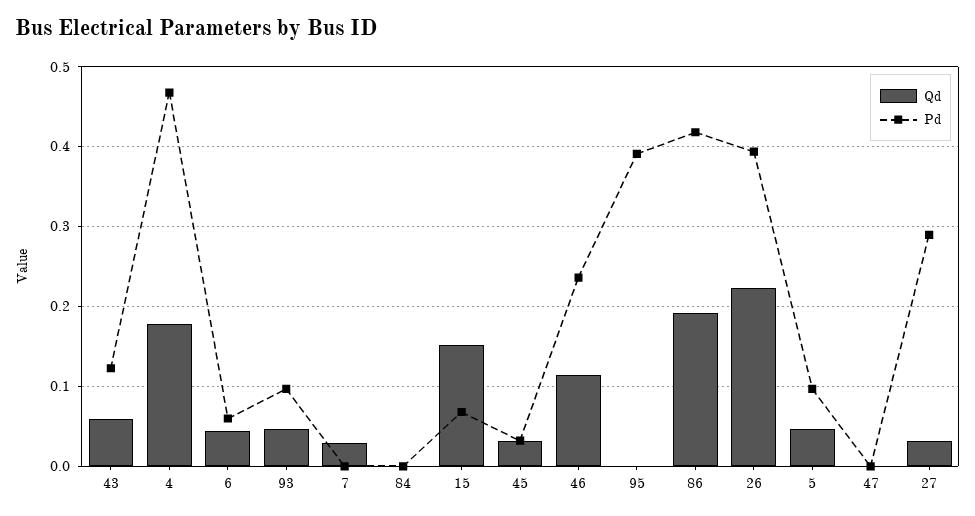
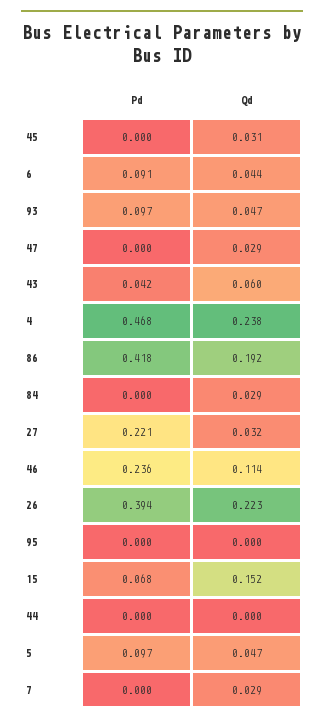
Pd, 43: 0.12 -> 0.042
Qd, 4: 0.18 -> 0.238
Pd, 6: 0.06 -> 0.091
Qd, 84: 0 -> 0.029
Pd, 45: 0.03 -> 0
Pd, 95: 0.39 -> 0
Qd, 47: 0 -> 0.029
Pd, 27: 0.29 -> 0.221
Pd, 44: none -> 0
Qd, 44: none -> 0

